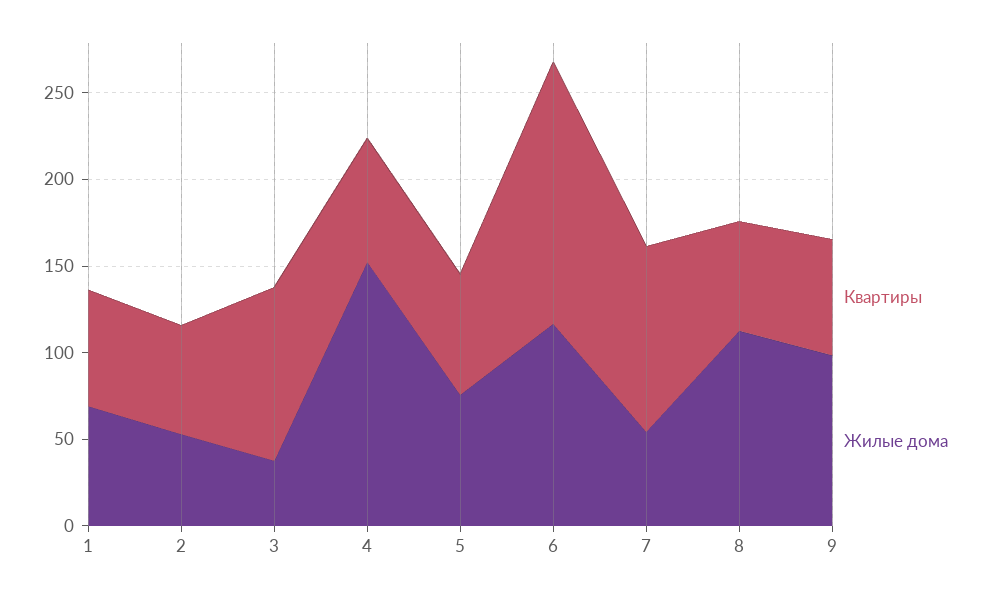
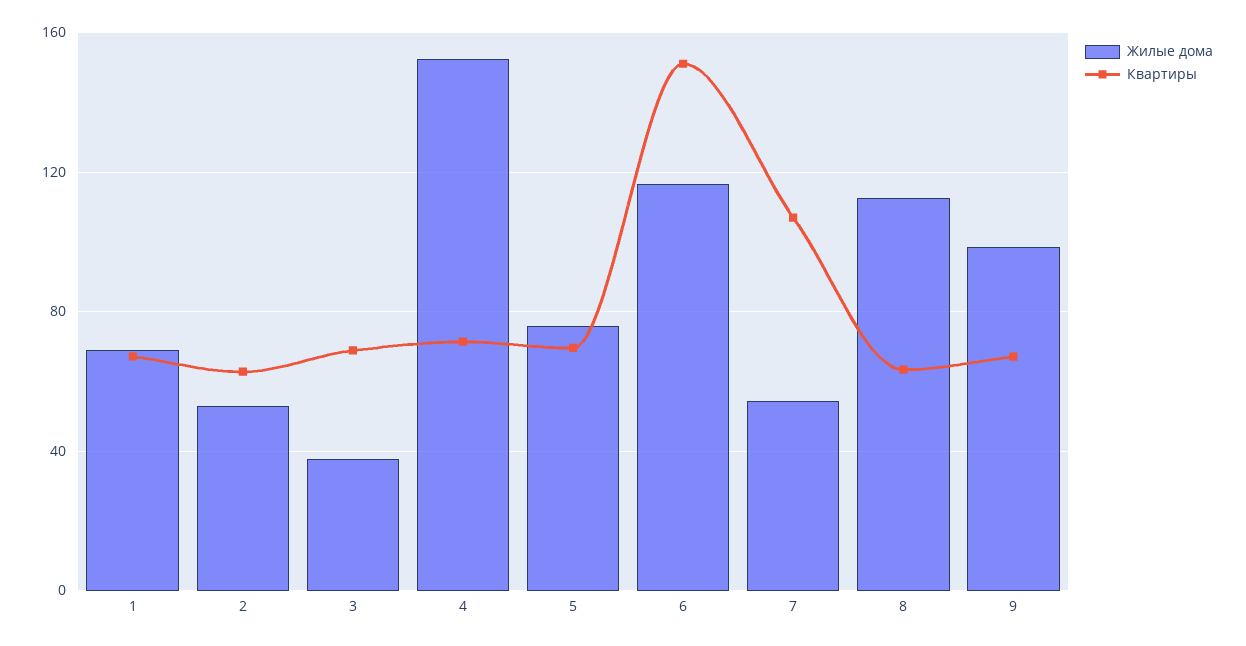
Квартиры, 3: 100 -> 70

